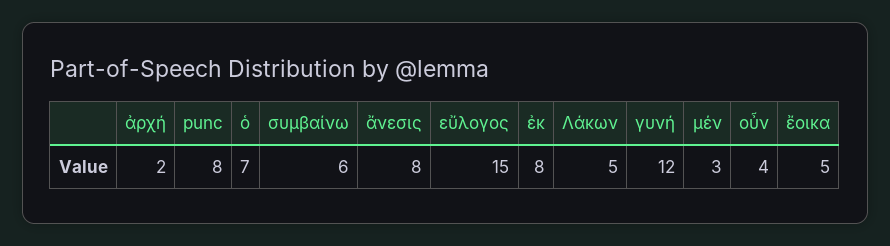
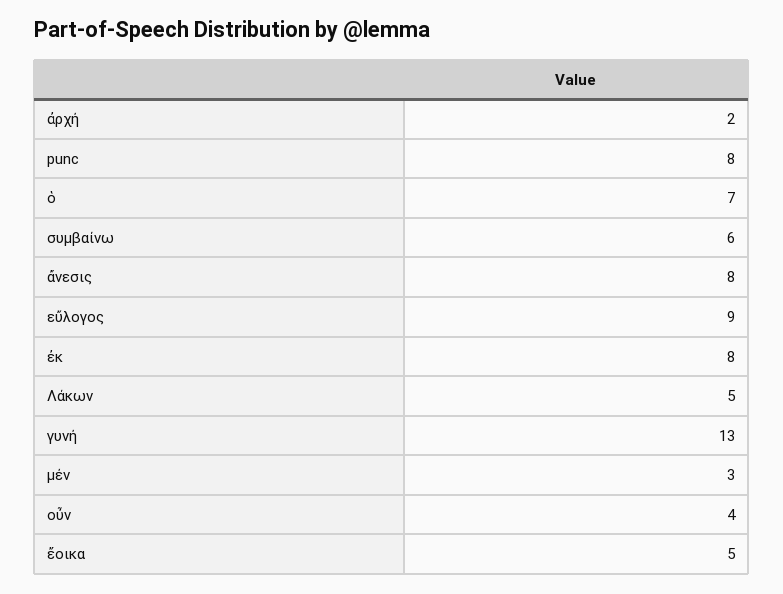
εὔλογος: 15 -> 9
γυνή: 12 -> 13

